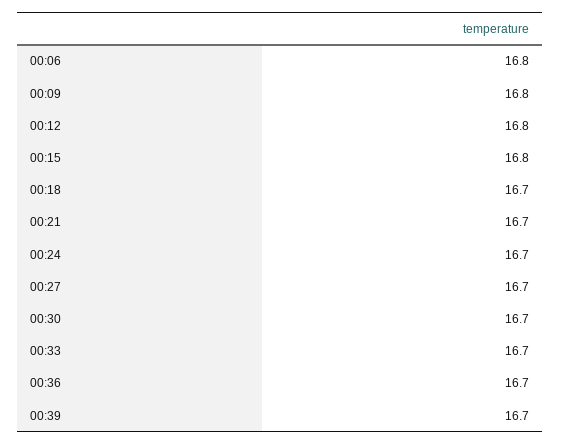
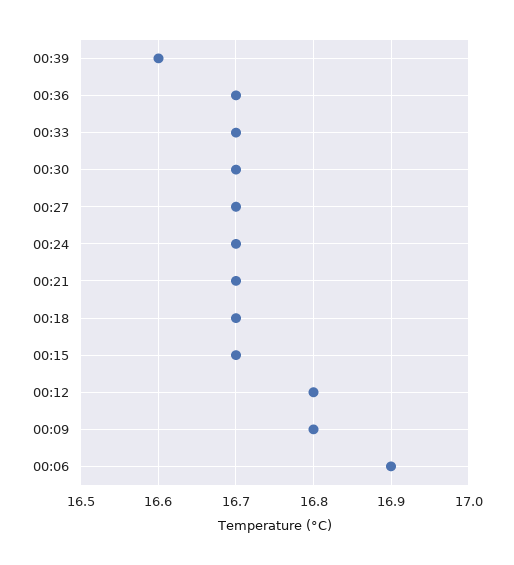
00:06: 16.8 -> 16.9
00:15: 16.8 -> 16.7
00:39: 16.7 -> 16.6

